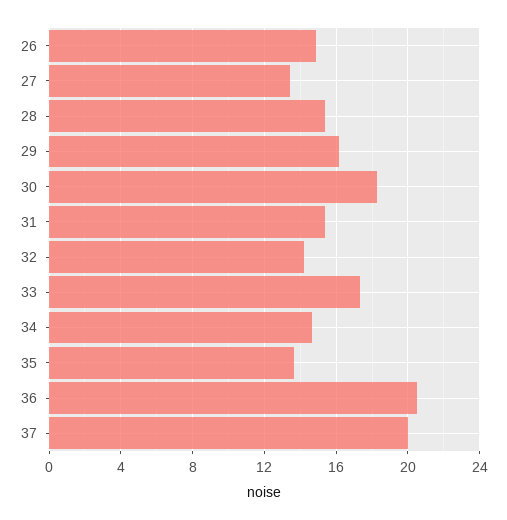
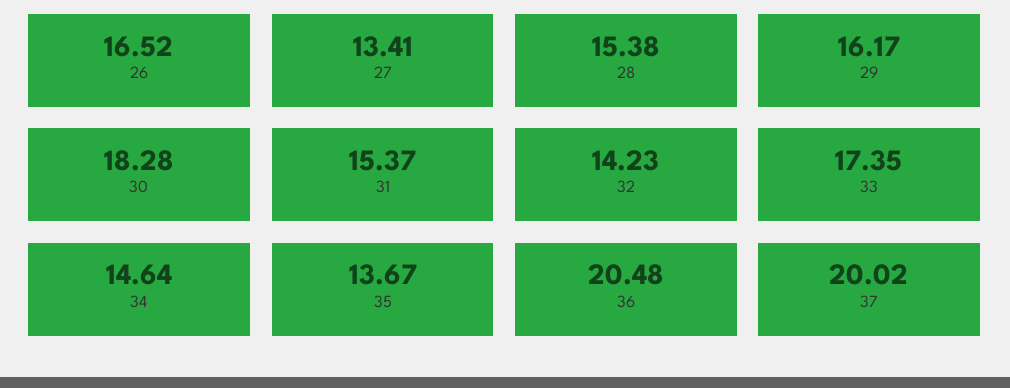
26: 15 -> 16.52

